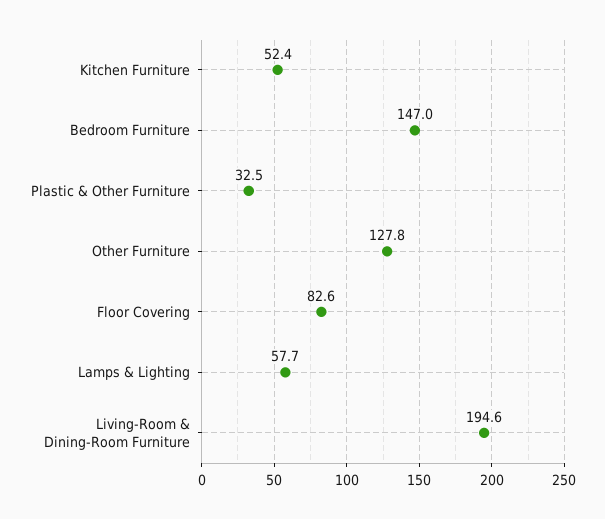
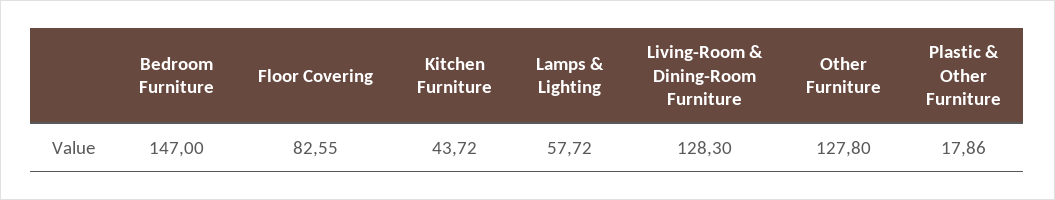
Kitchen Furniture: 52.4 -> 43.72
Plastic & Other Furniture: 32.5 -> 17.86
Living-Room & Dining-Room Furniture: 194.6 -> 128.3

